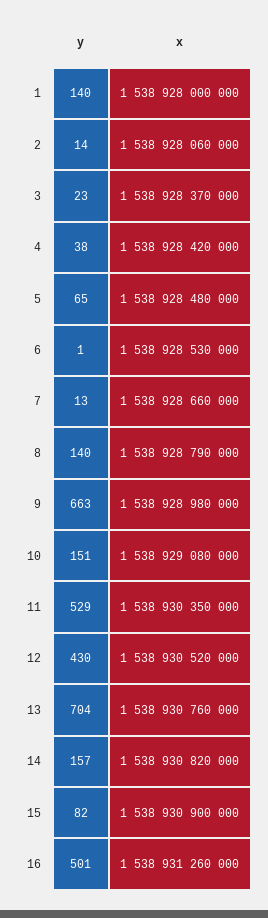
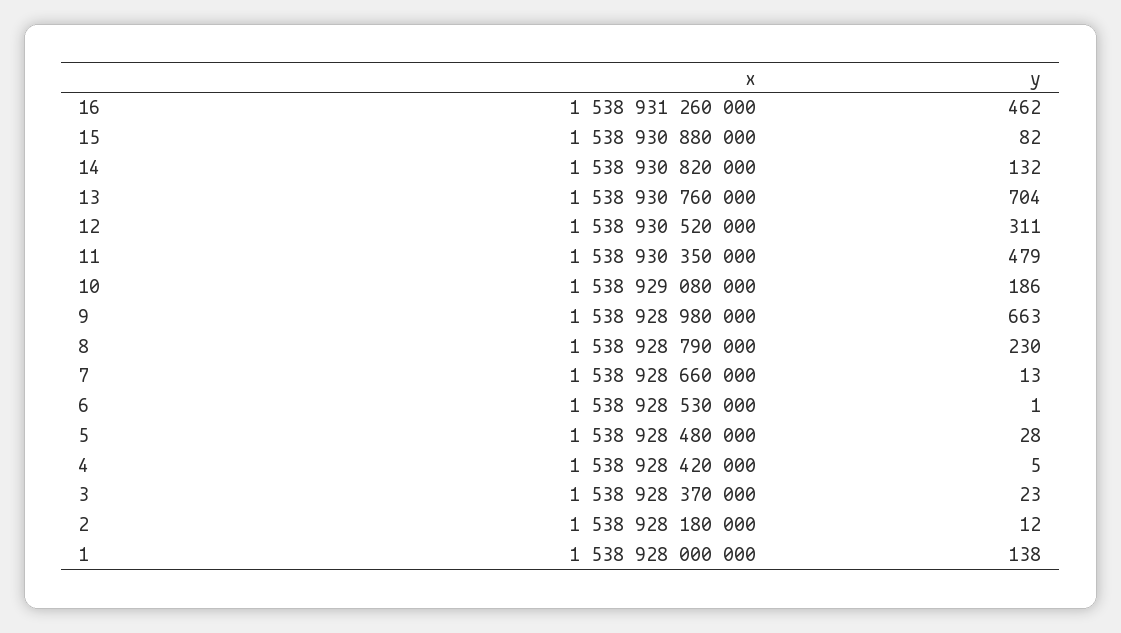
y, 1: 140 -> 138
y, 2: 14 -> 12
x, 2: 1538928060000 -> 1538928180000
y, 4: 38 -> 5
y, 5: 65 -> 28
y, 8: 140 -> 230
y, 10: 151 -> 186
y, 11: 529 -> 479
y, 12: 430 -> 311
y, 14: 157 -> 132
x, 15: 1538930900000 -> 1538930880000
y, 16: 501 -> 462

